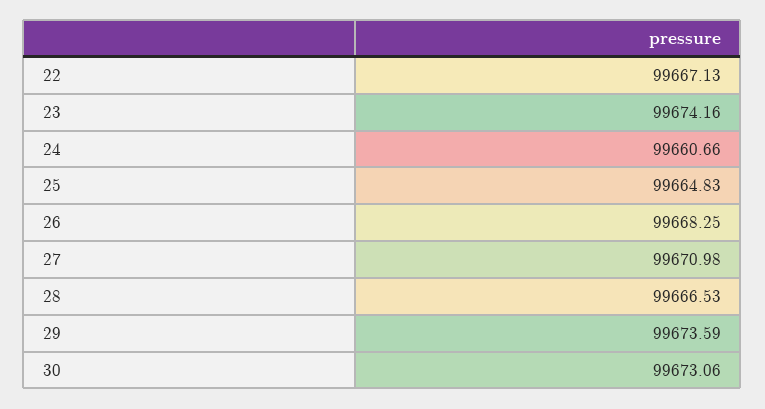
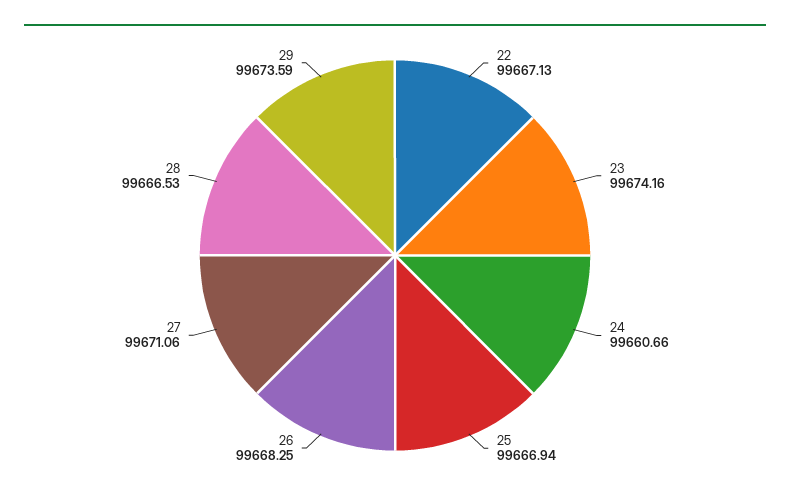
25: 99664.83 -> 99666.94
27: 99670.98 -> 99671.06
30: 99673.06 -> none

